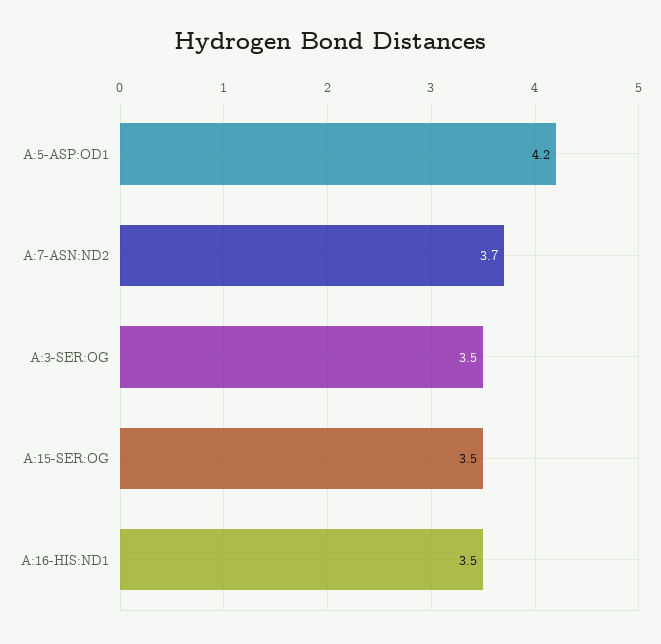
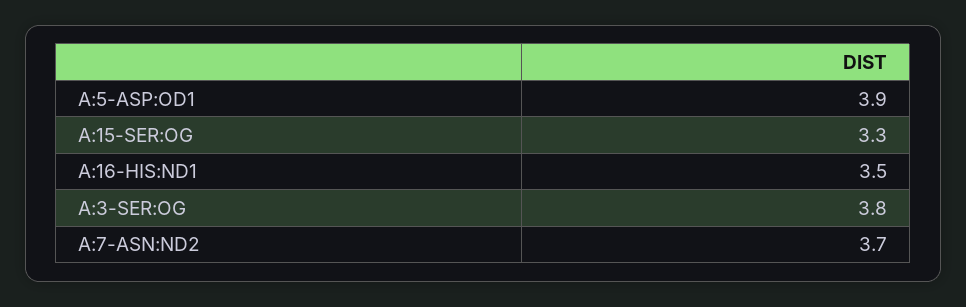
A:5-ASP:OD1: 4.2 -> 3.9
A:3-SER:OG: 3.5 -> 3.8
A:15-SER:OG: 3.5 -> 3.3

